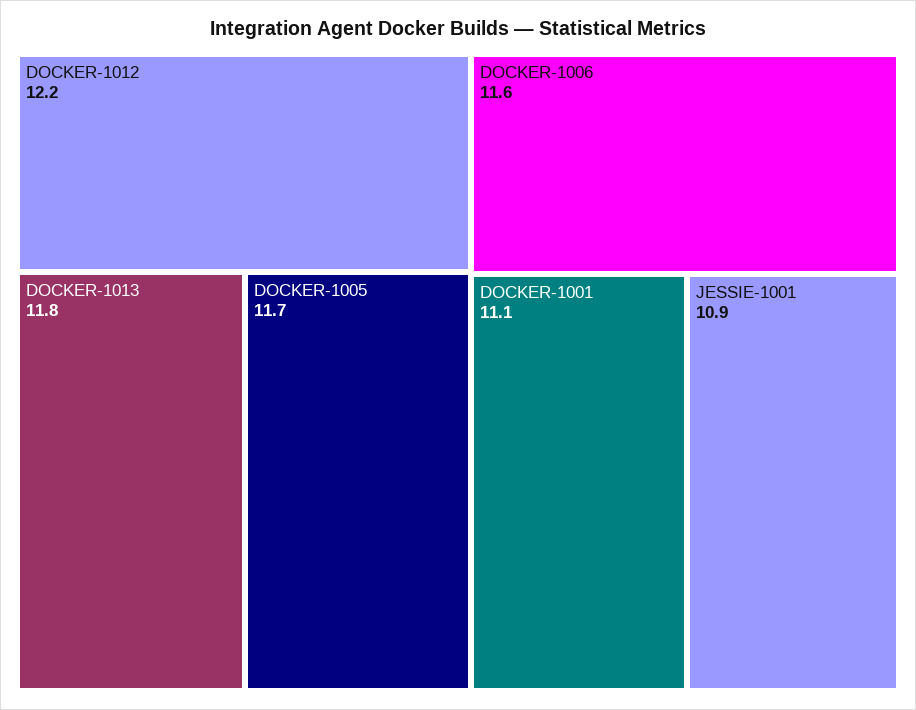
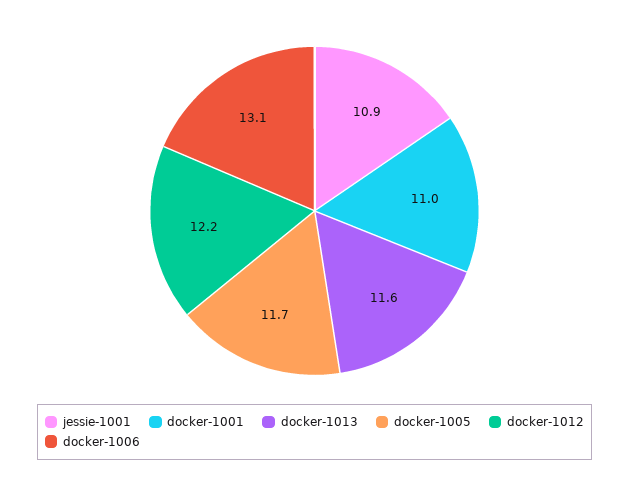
DOCKER-1013: 11.8 -> 11.6
DOCKER-1006: 11.6 -> 13.1
DOCKER-1001: 11.1 -> 11

